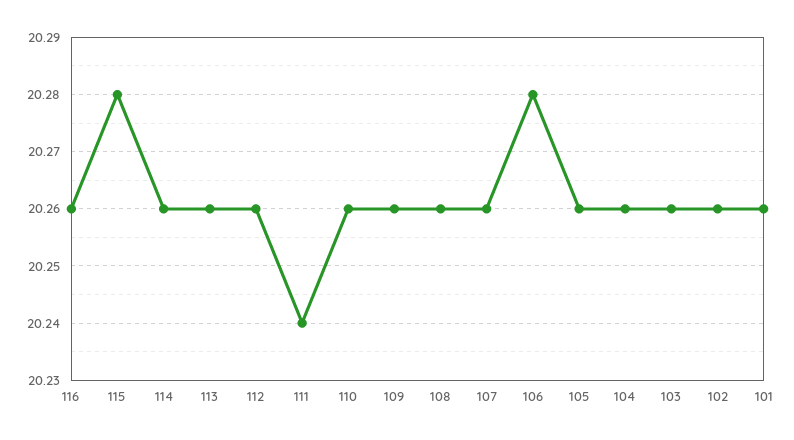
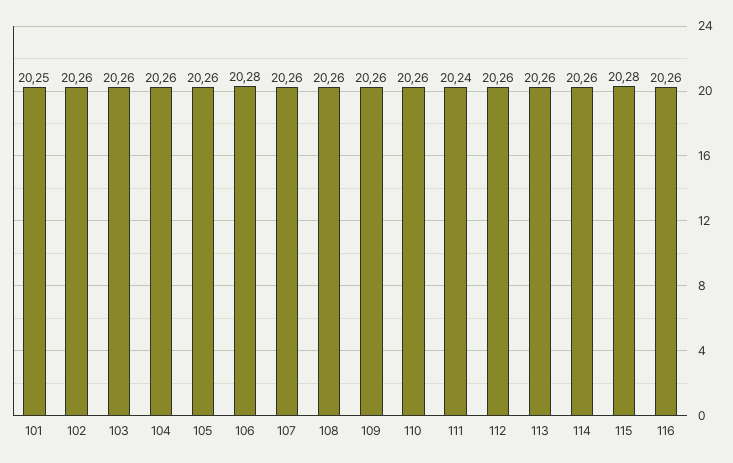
101: 20.26 -> 20.25

